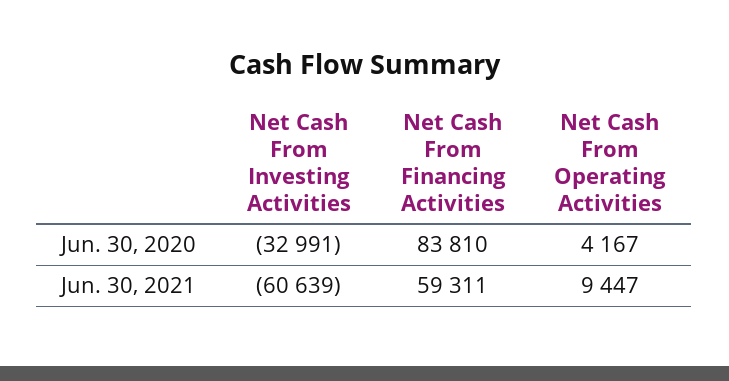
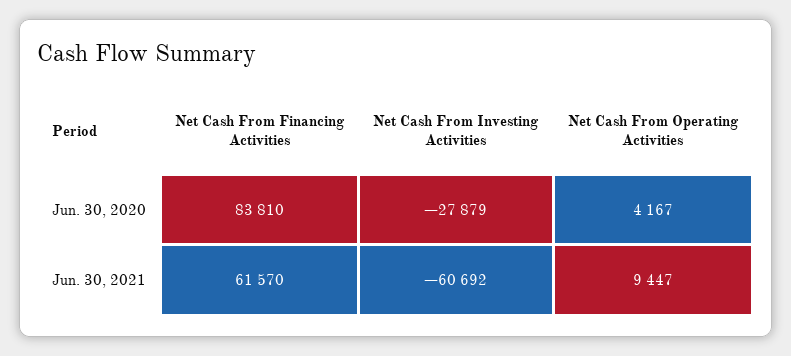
Net Cash From Investing Activities, Jun. 30, 2020: -32991 -> -27879
Net Cash From Investing Activities, Jun. 30, 2021: -60639 -> -60692
Net Cash From Financing Activities, Jun. 30, 2021: 59311 -> 61570

